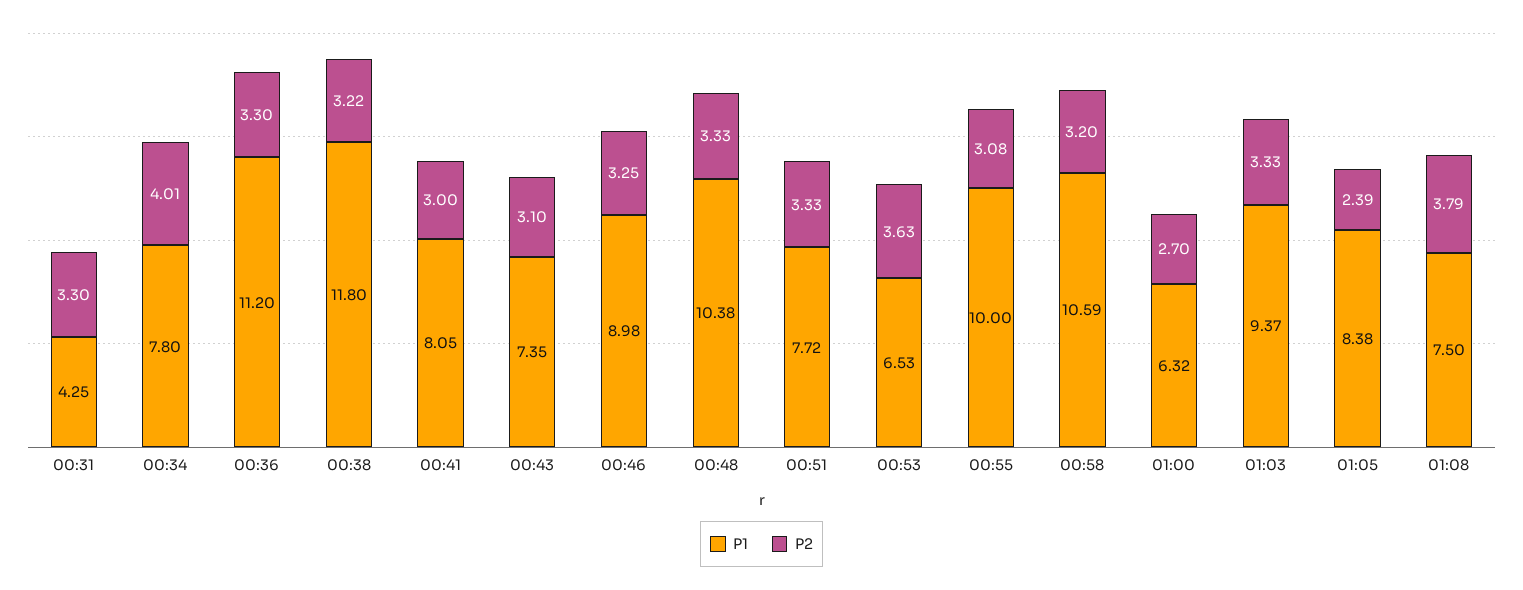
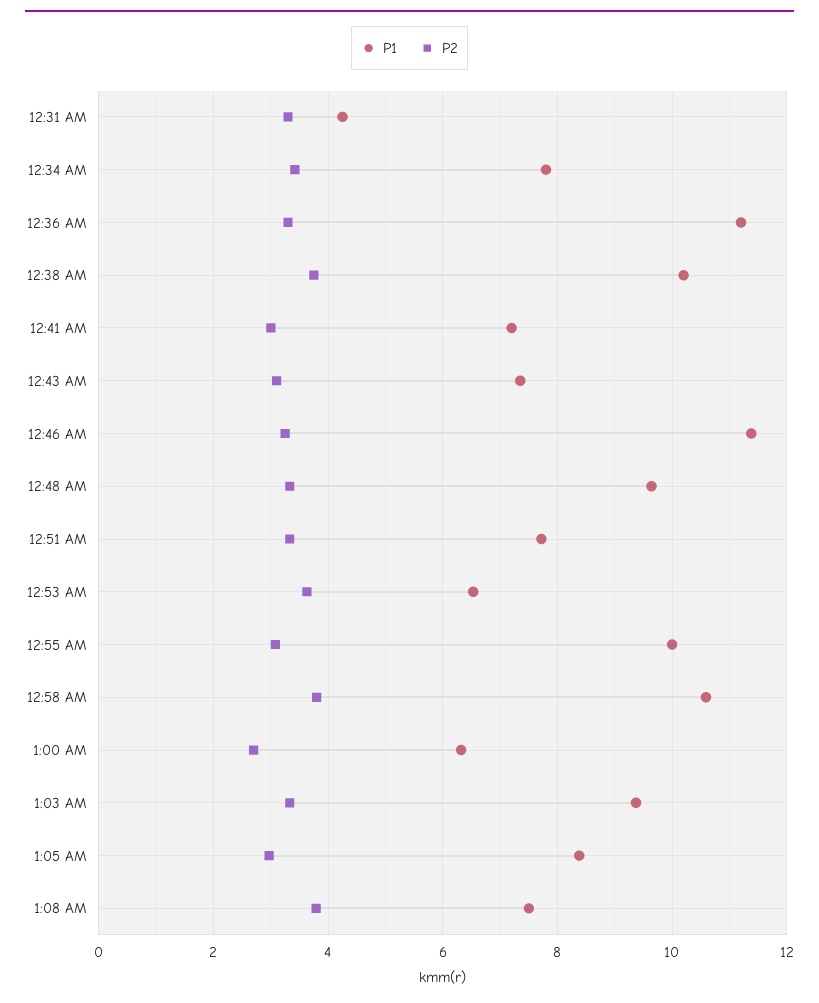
P2, 00:34: 4.01 -> 3.4
P1, 00:38: 11.8 -> 10.2
P2, 00:38: 3.22 -> 3.8
P1, 00:41: 8.05 -> 7.2
P1, 00:46: 8.98 -> 11.4
P1, 00:48: 10.38 -> 9.6
P2, 00:58: 3.2 -> 3.8
P2, 01:05: 2.39 -> 3

